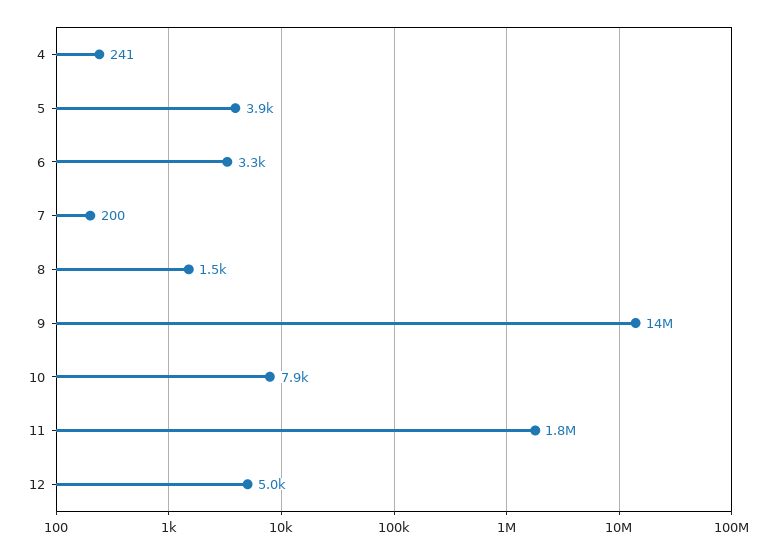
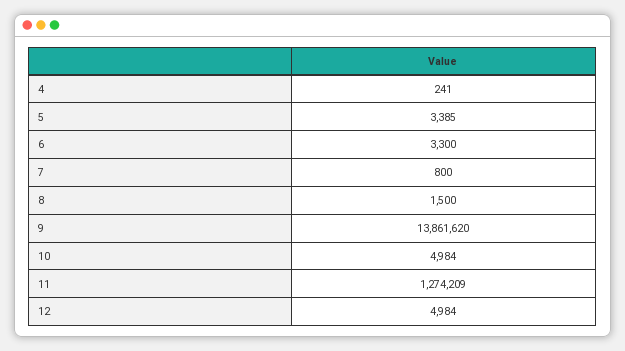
5: 3900 -> 3385
7: 200 -> 800
10: 7900 -> 4984
11: 1800000 -> 1274209

